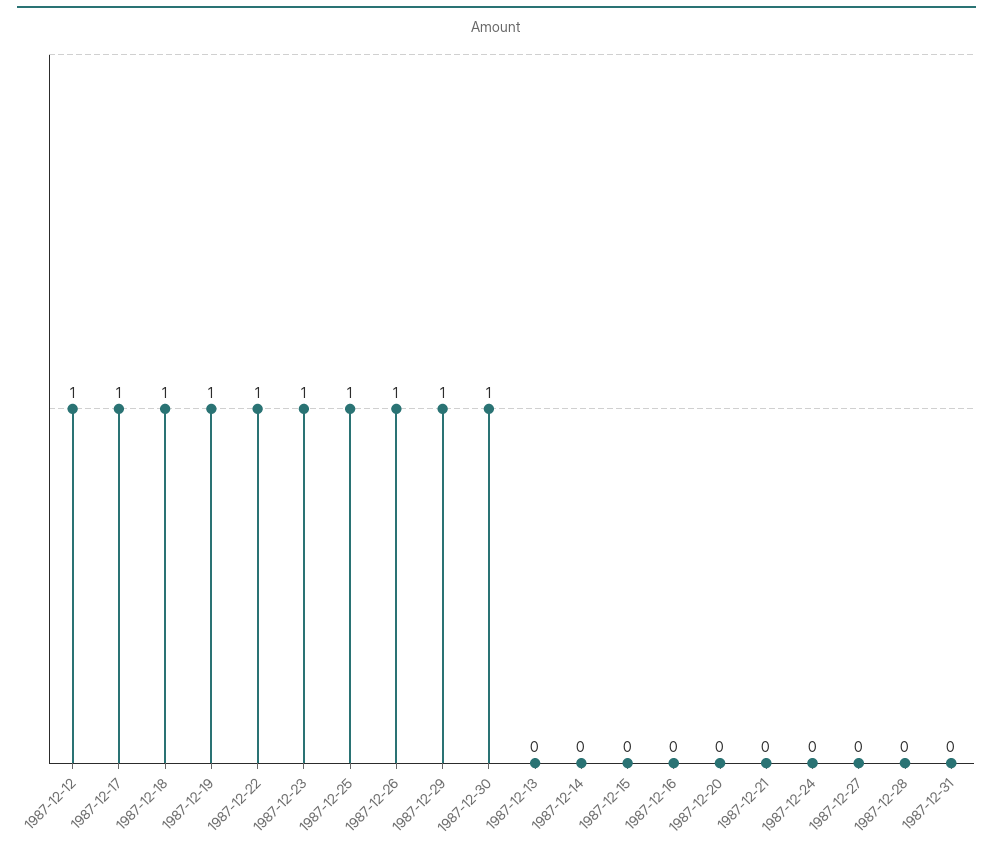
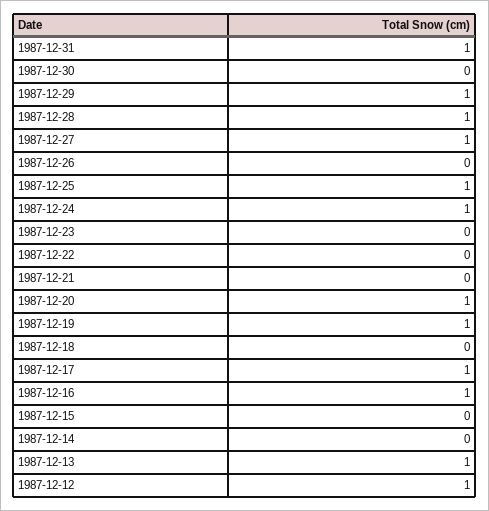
1987-12-18: 1 -> 0
1987-12-22: 1 -> 0
1987-12-23: 1 -> 0
1987-12-26: 1 -> 0
1987-12-30: 1 -> 0
1987-12-13: 0 -> 1
1987-12-16: 0 -> 1
1987-12-20: 0 -> 1
1987-12-24: 0 -> 1
1987-12-27: 0 -> 1
1987-12-28: 0 -> 1
1987-12-31: 0 -> 1

